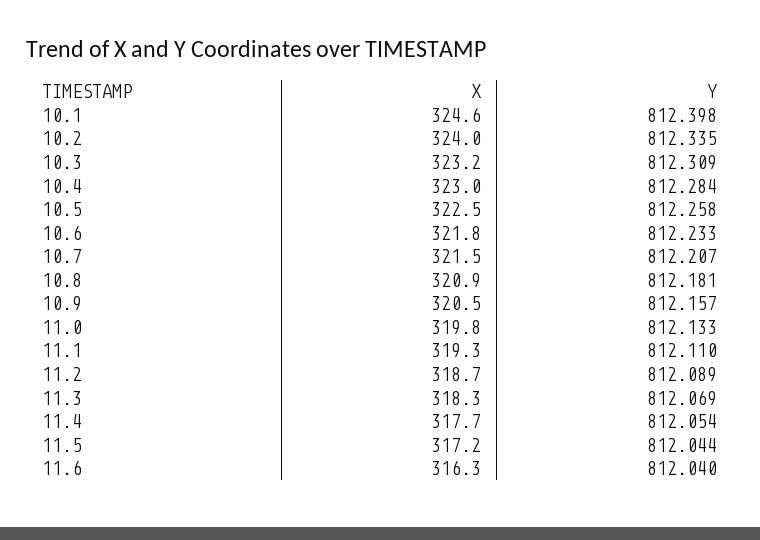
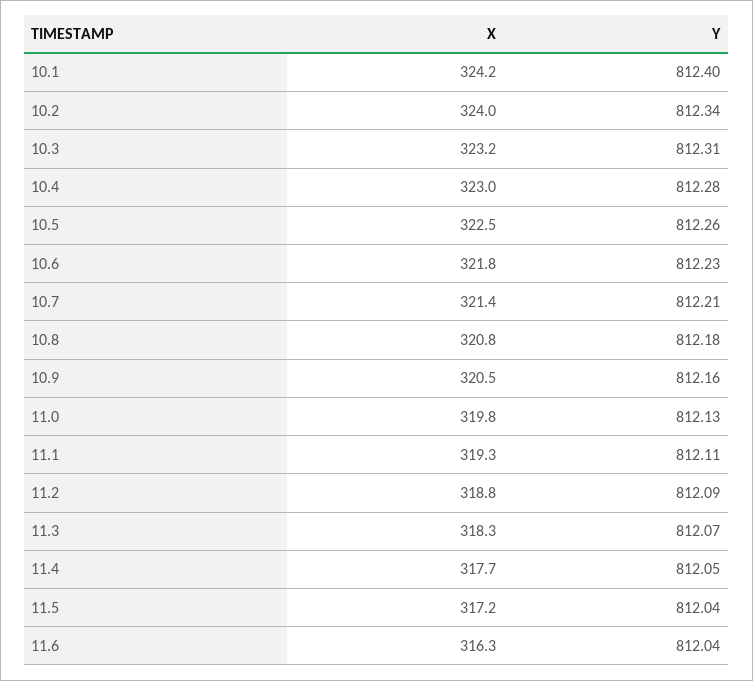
X, 10.1: 324.6 -> 324.2
X, 10.7: 321.5 -> 321.4
X, 10.8: 320.9 -> 320.8
X, 11.2: 318.7 -> 318.8

